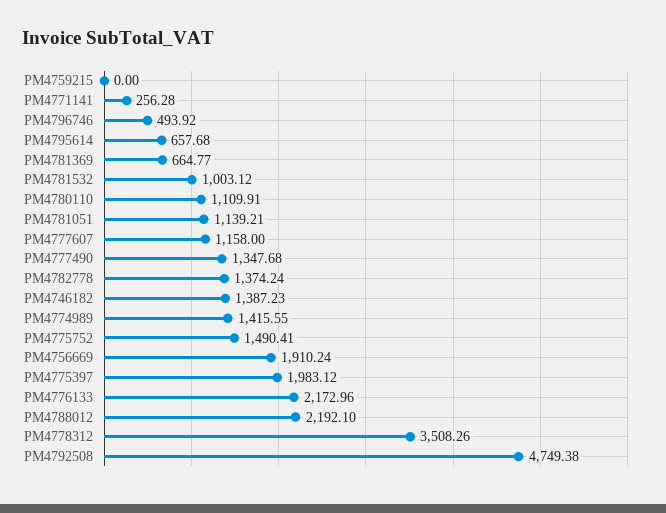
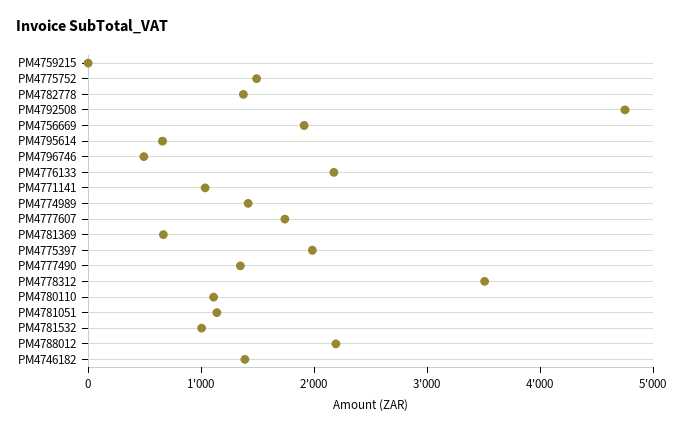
PM4771141: 256.28 -> 1000
PM4777607: 1158 -> 1800

